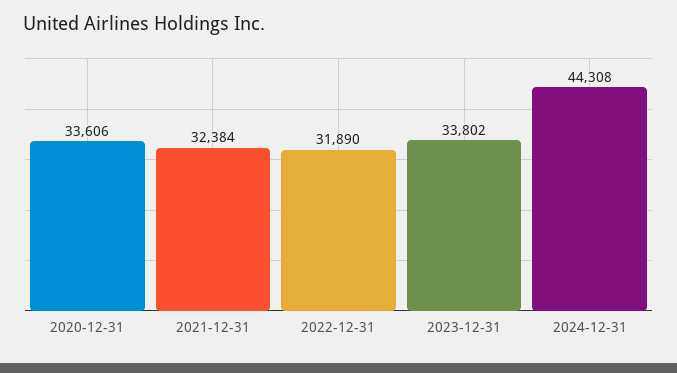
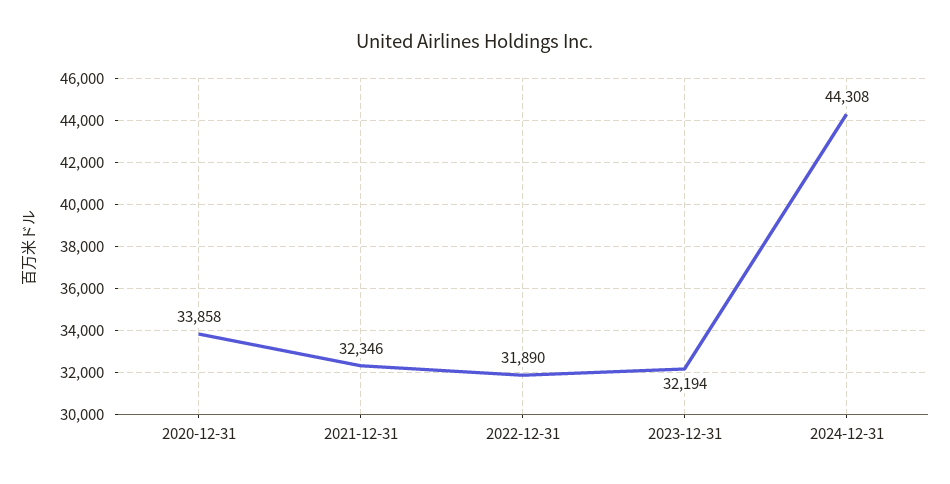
2020-12-31: 33606 -> 33858
2021-12-31: 32384 -> 32346
2023-12-31: 33802 -> 32194

